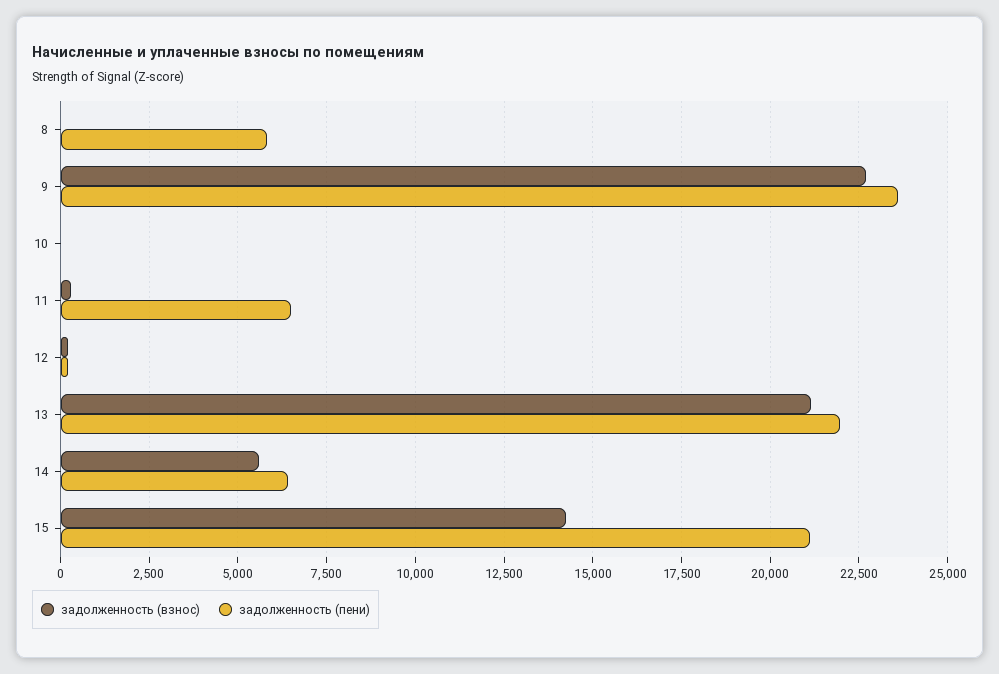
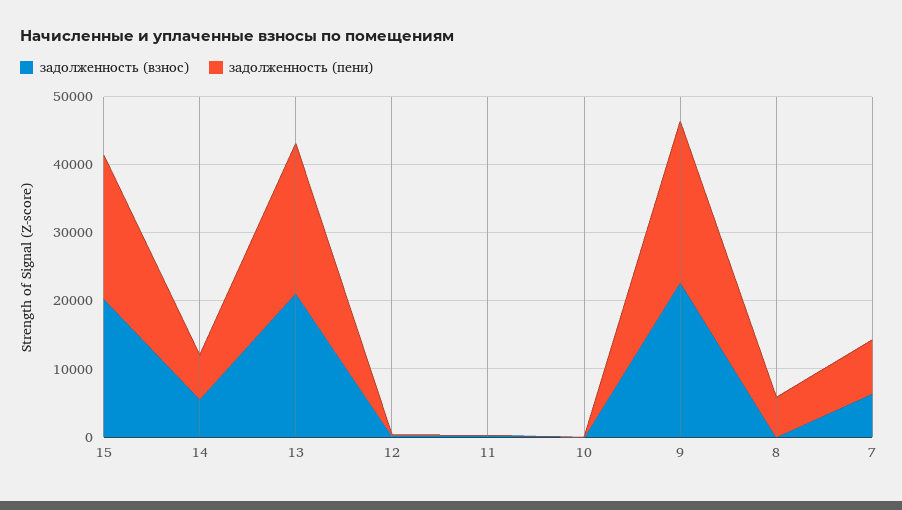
задолженность (пени), 11: 6500 -> 0
задолженность (взнос), 15: 14250 -> 20000
задолженность (взнос), 7: none -> 6000
задолженность (пени), 7: none -> 8000

